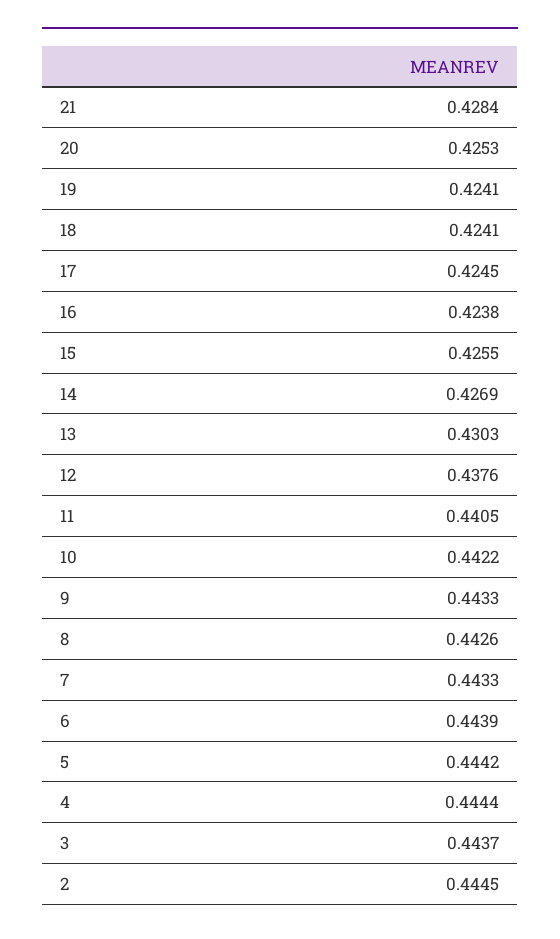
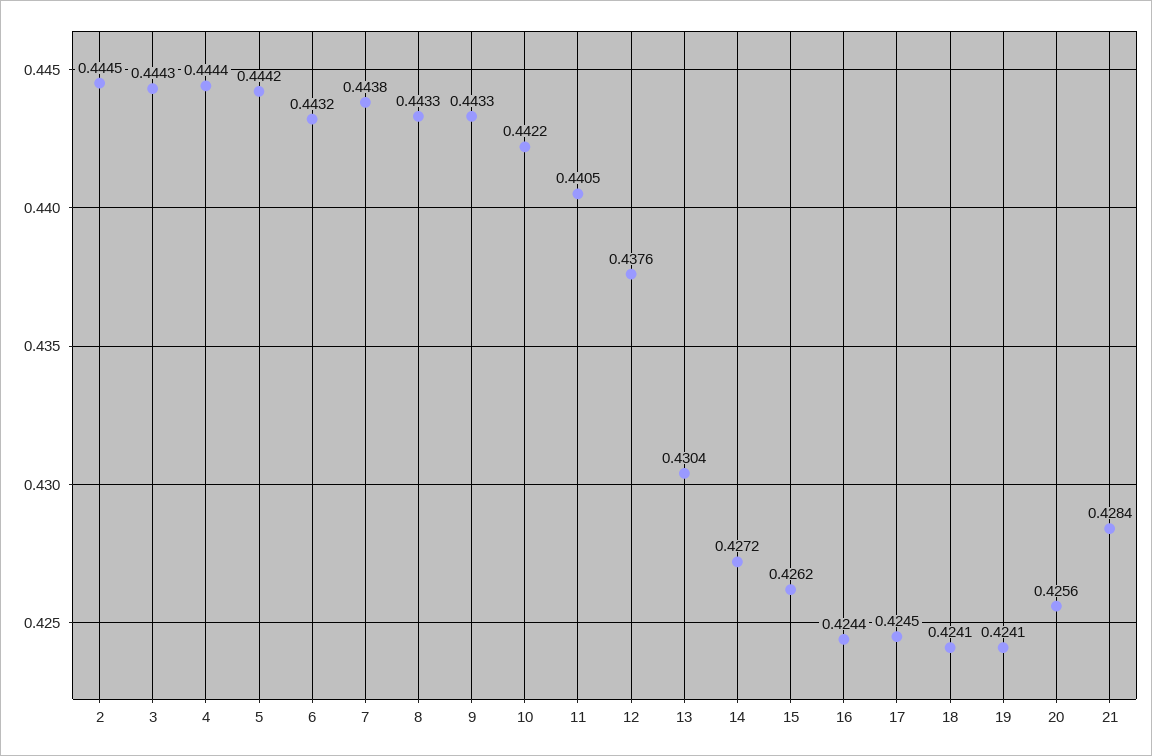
20: 0.4253 -> 0.4256
16: 0.4238 -> 0.4244
15: 0.4255 -> 0.4262
14: 0.4269 -> 0.4272
13: 0.4303 -> 0.4304
8: 0.4426 -> 0.4433
7: 0.4433 -> 0.4438
6: 0.4439 -> 0.4432
3: 0.4437 -> 0.4443

